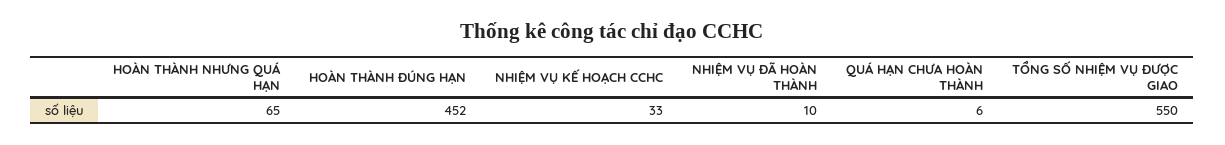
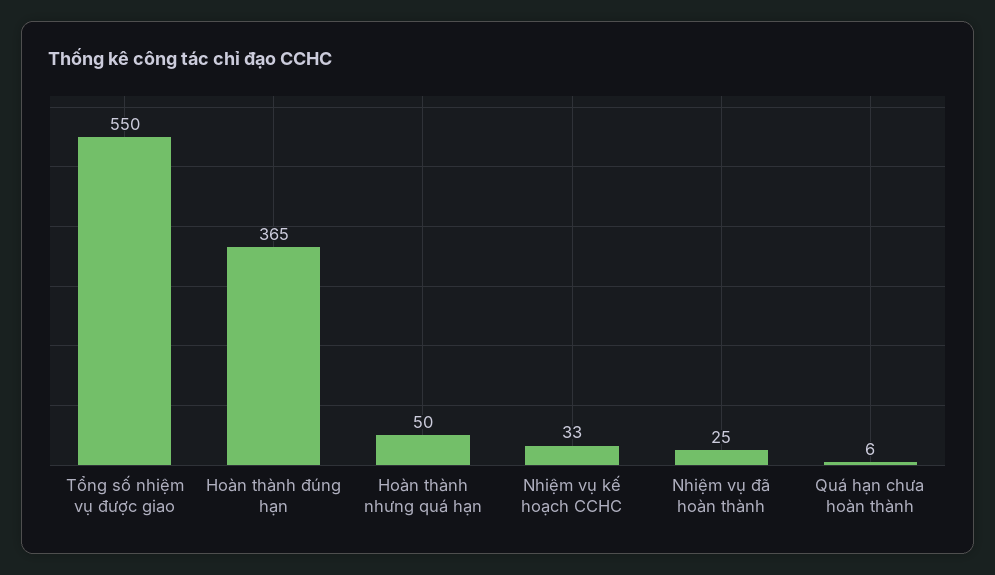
HOÀN THÀNH NHƯNG QUÁ HẠN: 65 -> 50
HOÀN THÀNH ĐÚNG HẠN: 452 -> 365
NHIỆM VỤ ĐÃ HOÀN THÀNH: 10 -> 25

